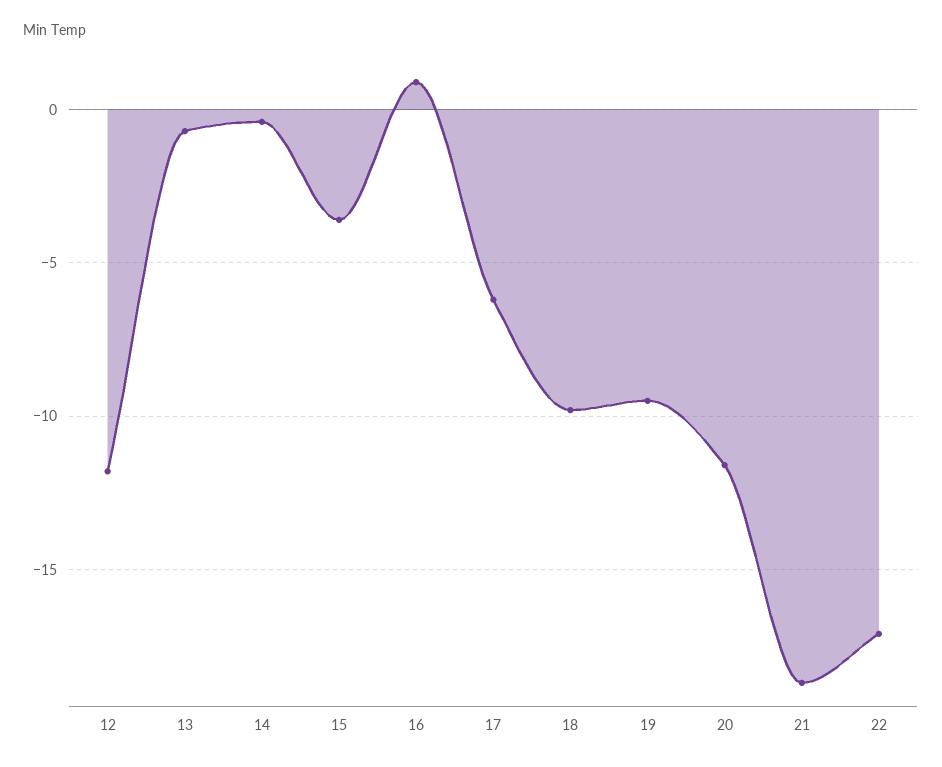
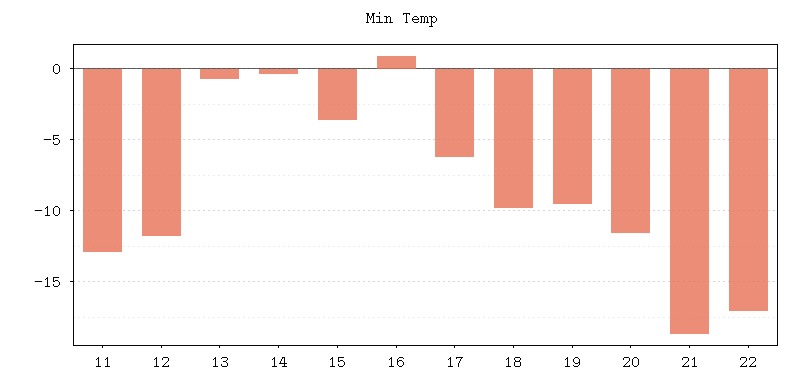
11: none -> -13

